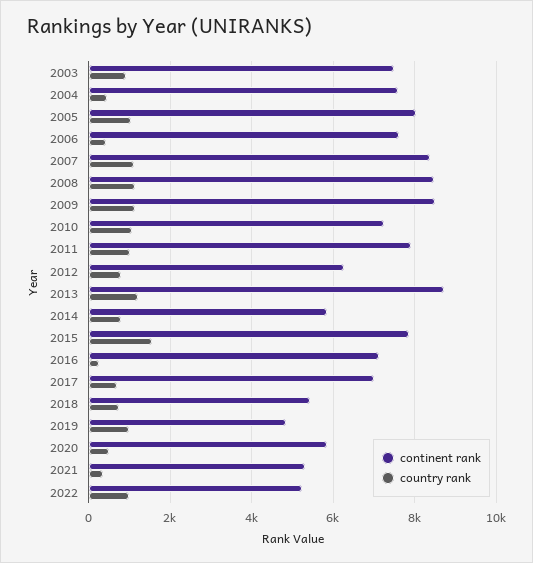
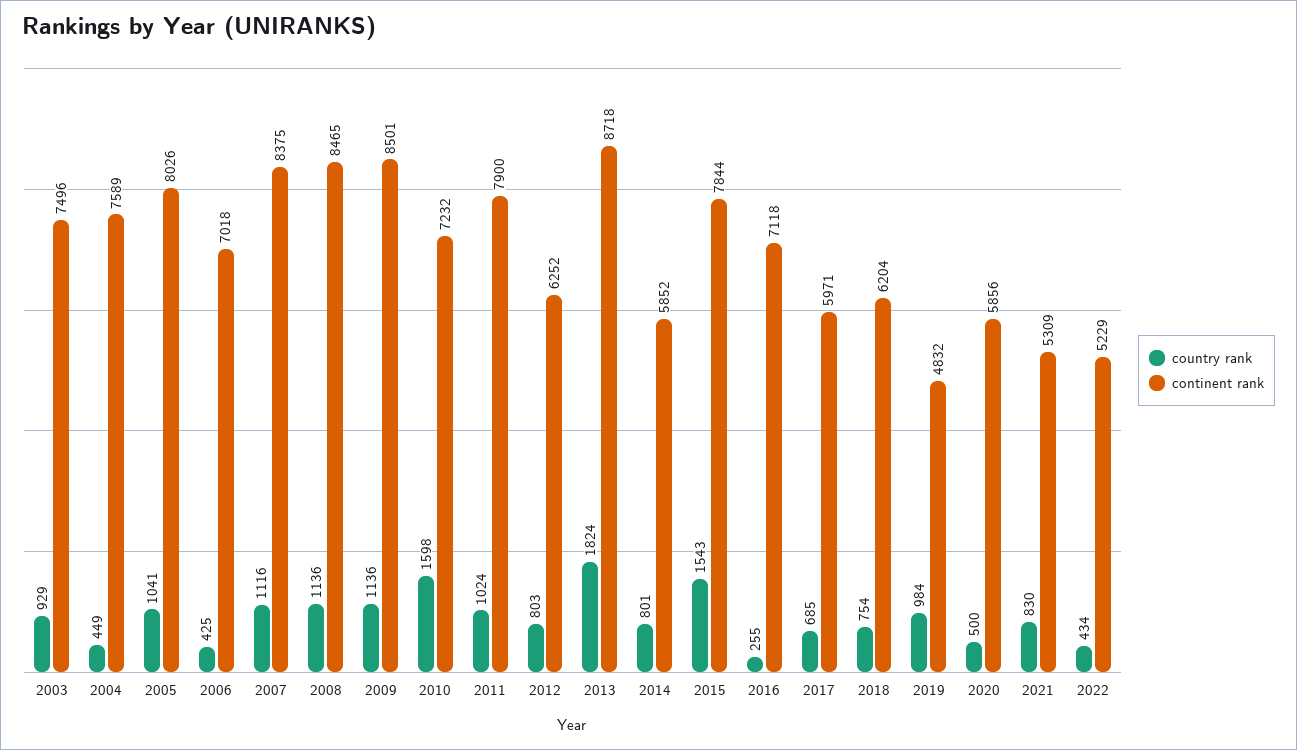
continent rank, 2006: 7600 -> 7018
country rank, 2010: 1000 -> 1598
country rank, 2013: 1200 -> 1824
continent rank, 2017: 7000 -> 5971
continent rank, 2018: 5400 -> 6204
country rank, 2021: 400 -> 830
country rank, 2022: 1000 -> 434

